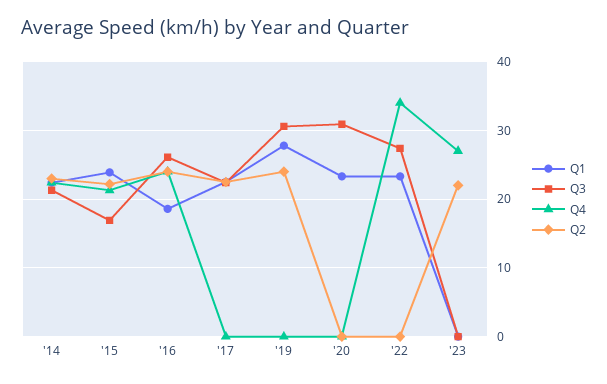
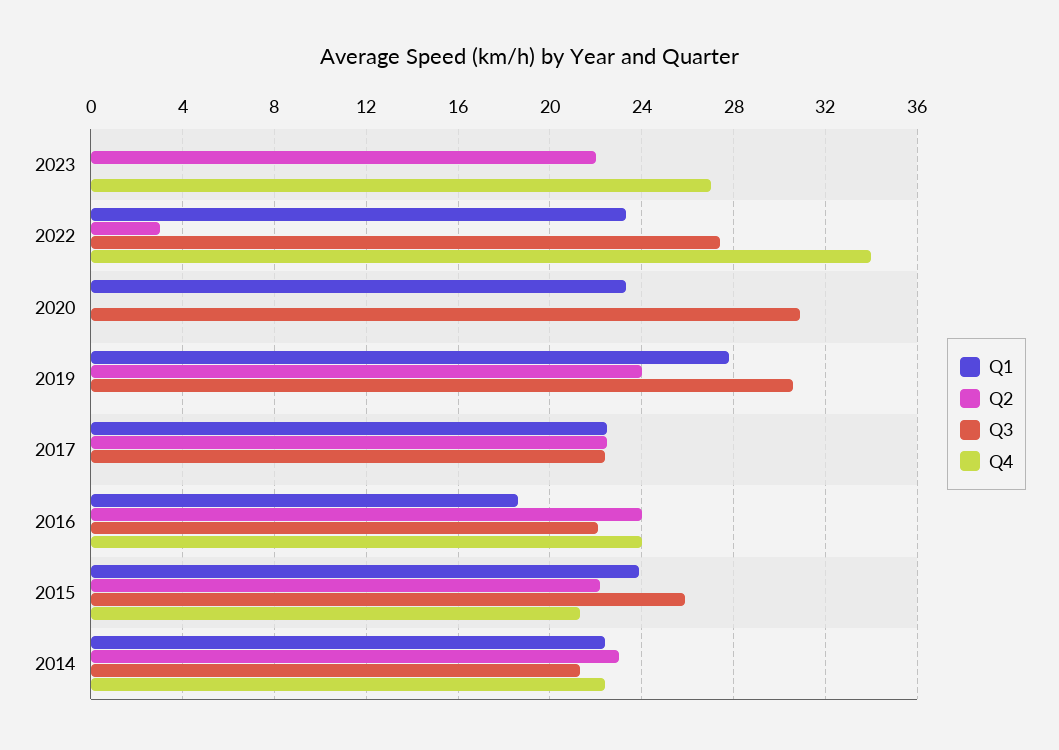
Q3, '15: 17 -> 26
Q3, '16: 26 -> 22
Q2, '22: 0 -> 3

